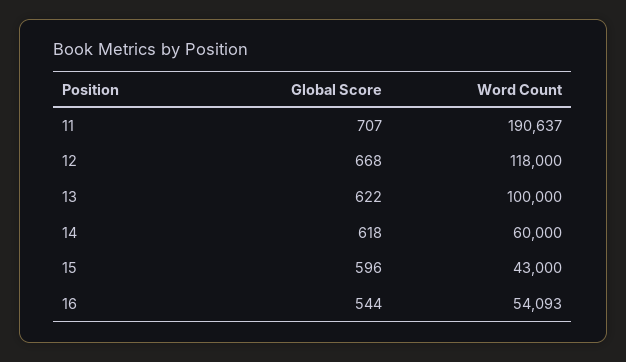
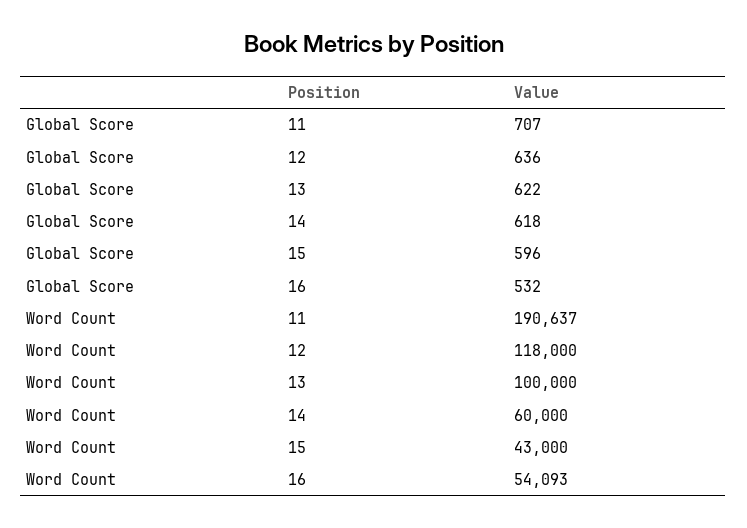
Global Score, 12: 668 -> 636
Global Score, 16: 544 -> 532

